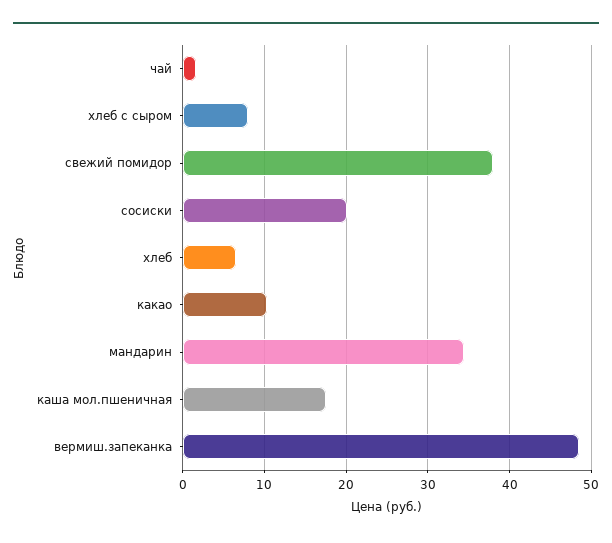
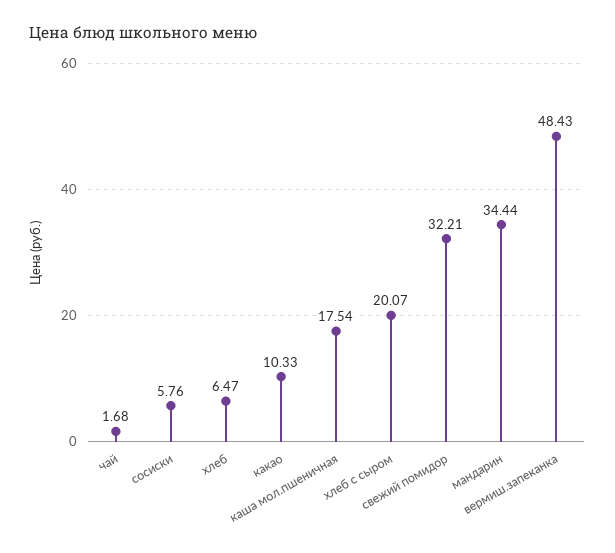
хлеб с сыром: 8 -> 20.07
свежий помидор: 38 -> 32.21
сосиски: 20 -> 5.76

